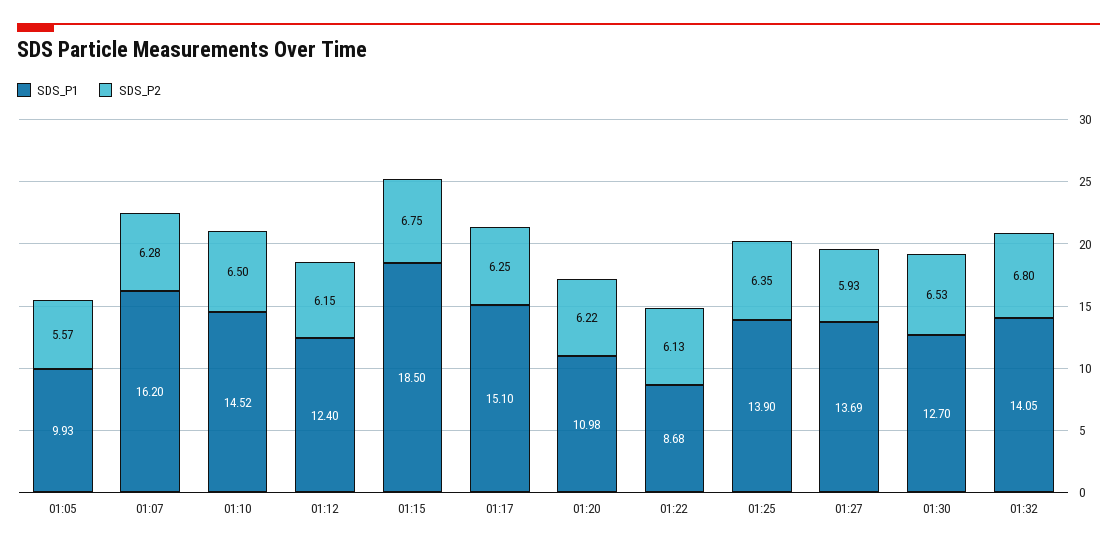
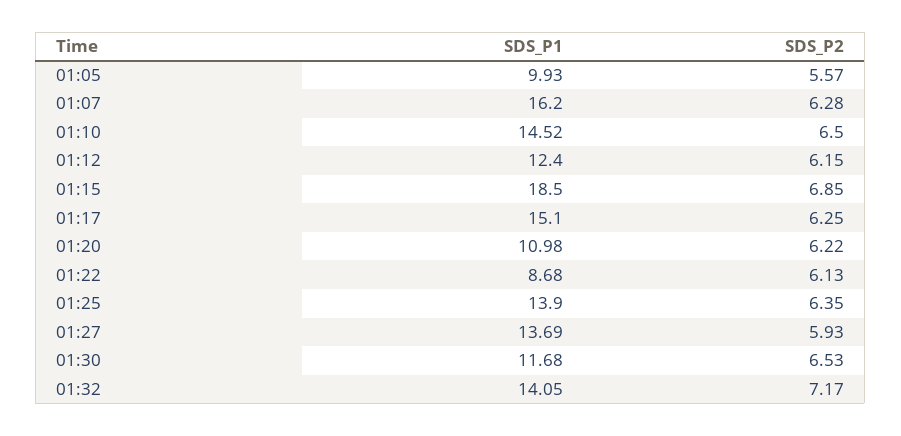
SDS_P2, 01:15: 6.75 -> 6.85
SDS_P1, 01:30: 12.7 -> 11.68
SDS_P2, 01:32: 6.8 -> 7.17

